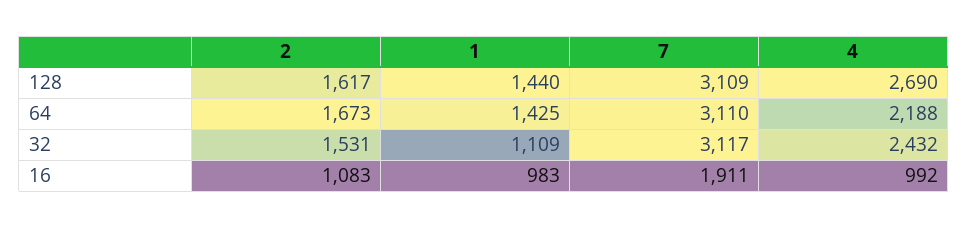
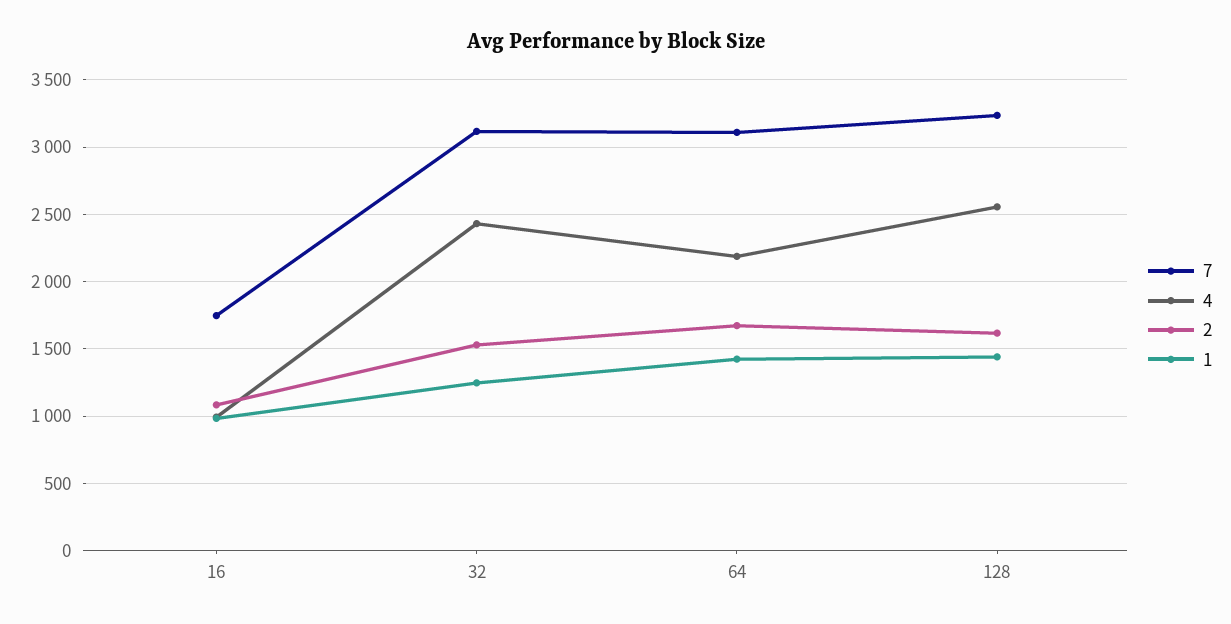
7, 128: 3109 -> 3250
4, 128: 2690 -> 2550
1, 32: 1109 -> 1250
7, 16: 1911 -> 1750

